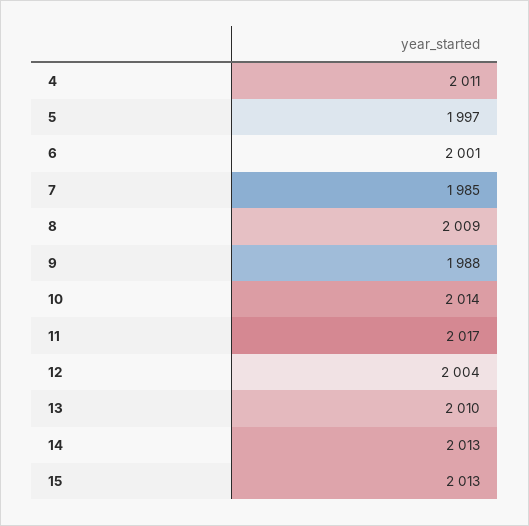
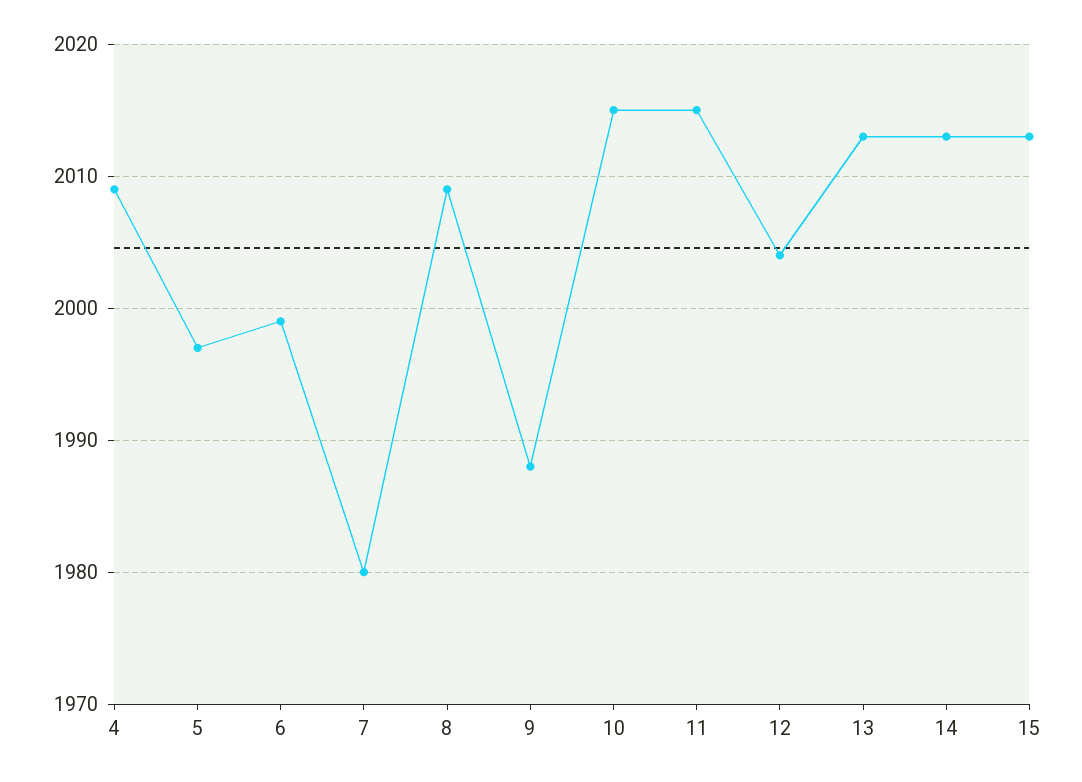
4: 2011 -> 2009
6: 2001 -> 1999
7: 1985 -> 1980
10: 2014 -> 2015
11: 2017 -> 2015
13: 2010 -> 2013

